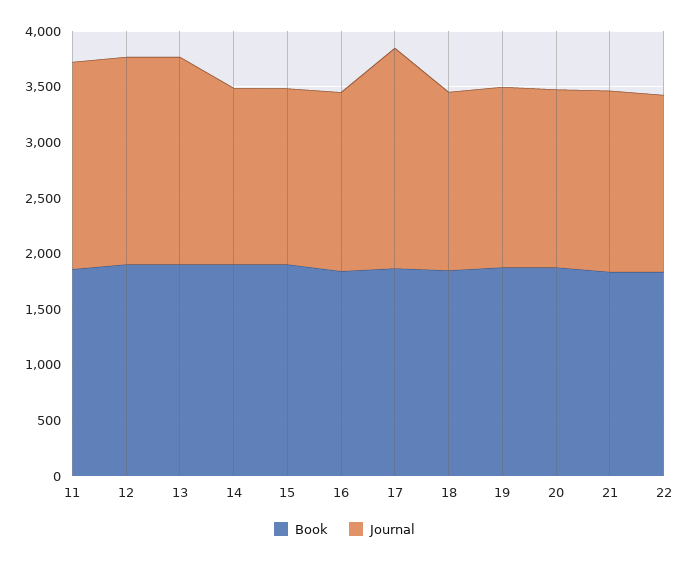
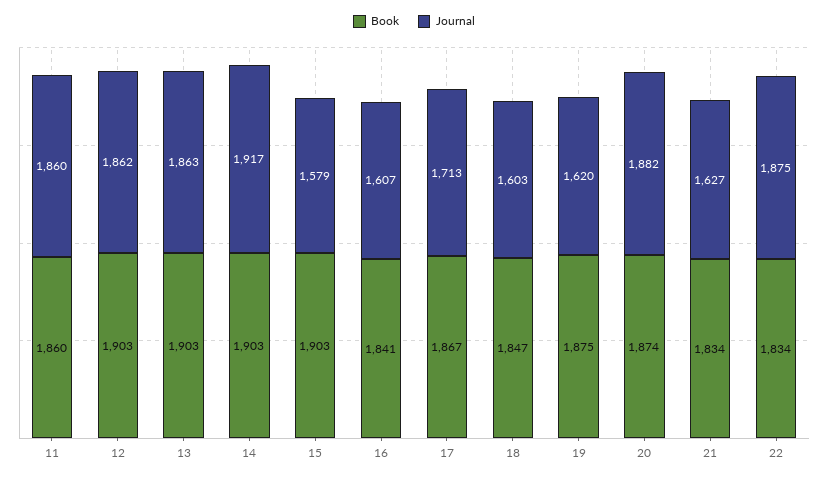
Journal, 14: 1600 -> 1917
Journal, 17: 2000 -> 1713
Journal, 20: 1600 -> 1882
Journal, 22: 1600 -> 1875

